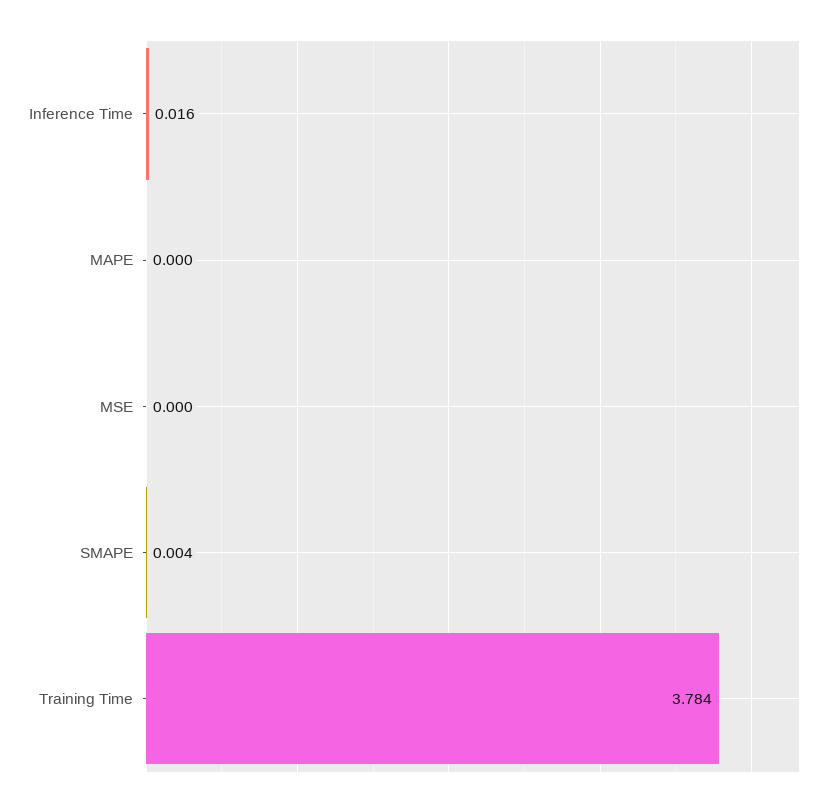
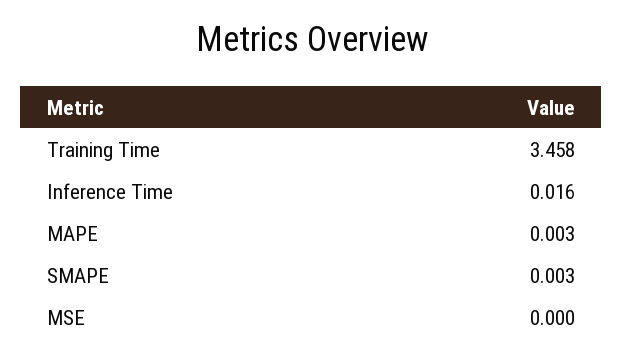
MAPE: 0 -> 0.003
SMAPE: 0.004 -> 0.003
Training Time: 3.784 -> 3.458

